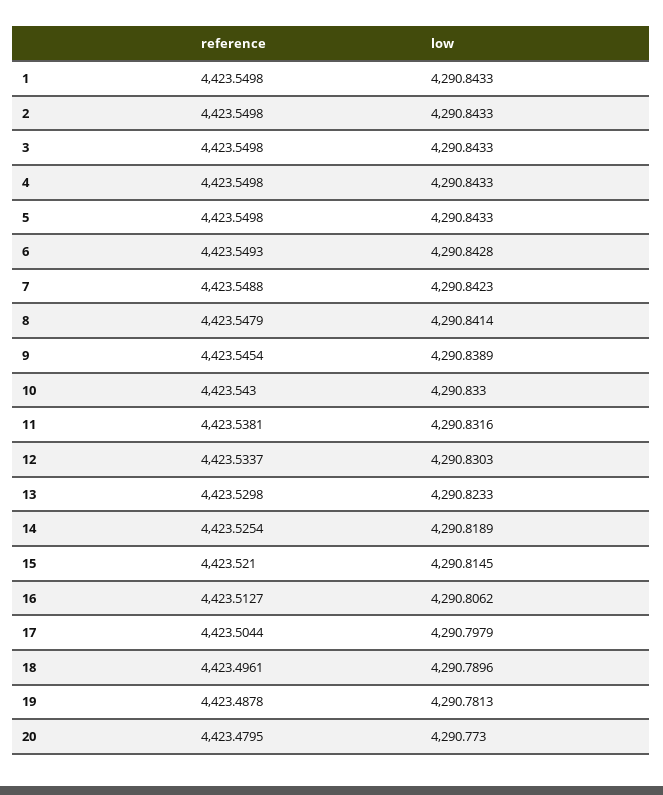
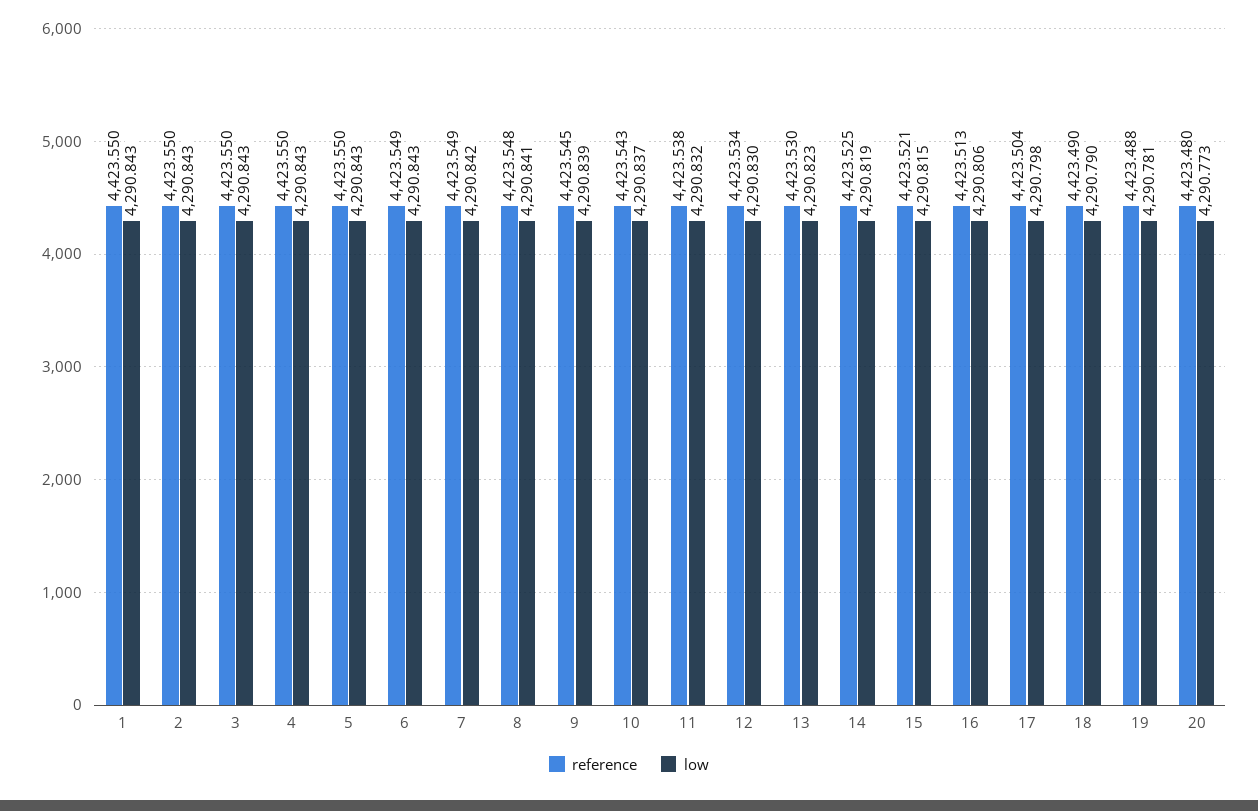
low, 10: 4290.833 -> 4290.837
reference, 18: 4423.4961 -> 4423.49

